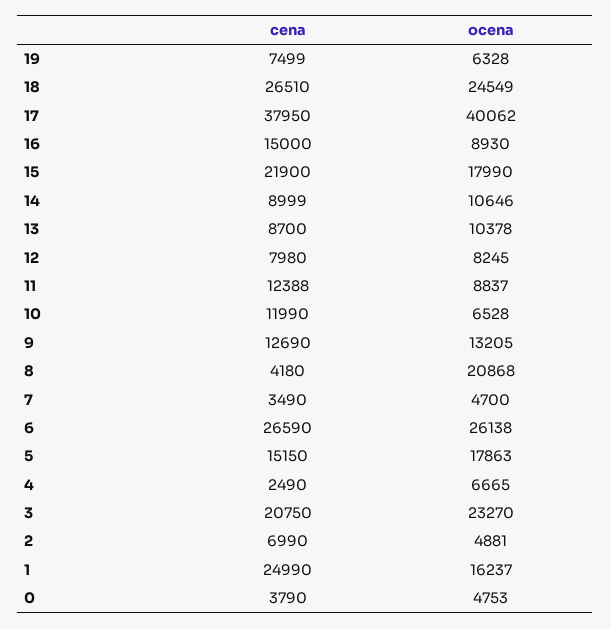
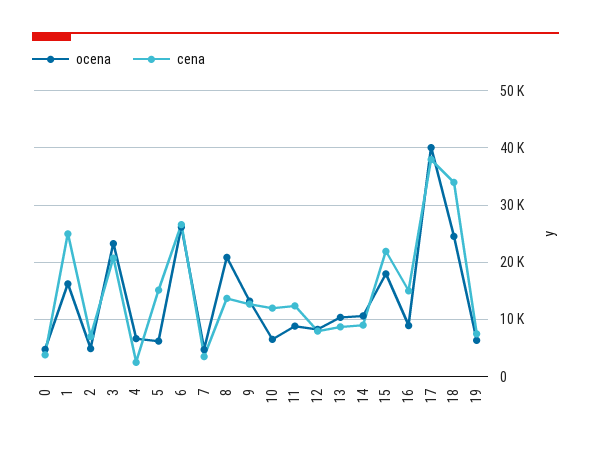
cena, 18: 26510 -> 34000
cena, 8: 4180 -> 14000
ocena, 5: 17863 -> 6000

